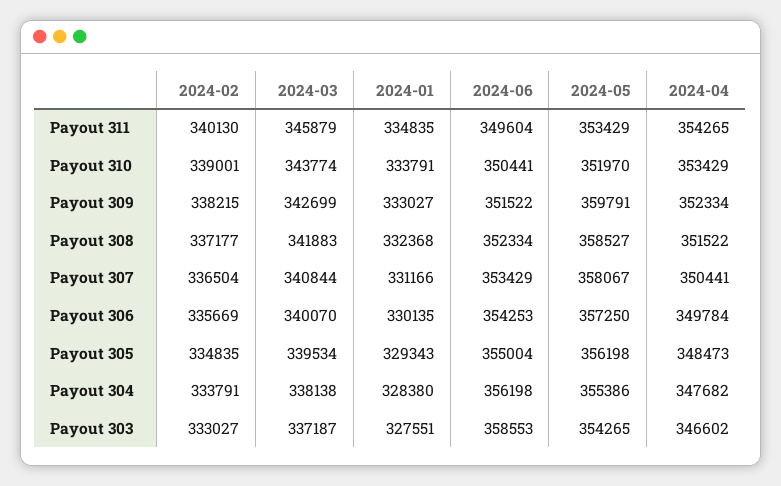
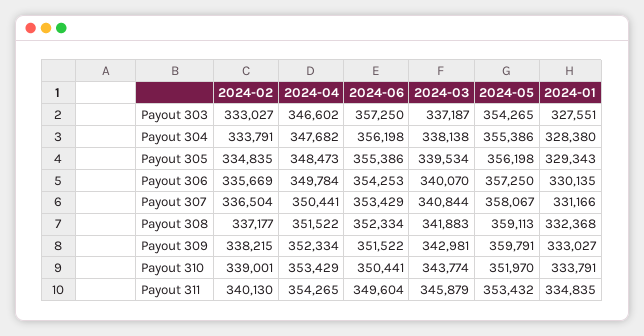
2024-05, Payout 311: 353429 -> 353432
2024-03, Payout 309: 342699 -> 342981
2024-05, Payout 308: 358527 -> 359113
2024-06, Payout 305: 355004 -> 355386
2024-06, Payout 303: 358553 -> 357250

